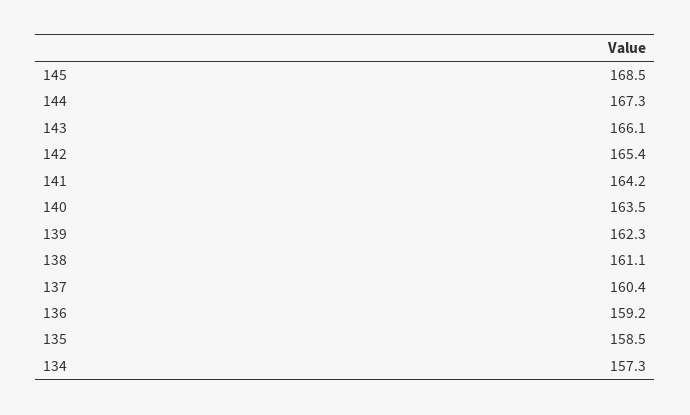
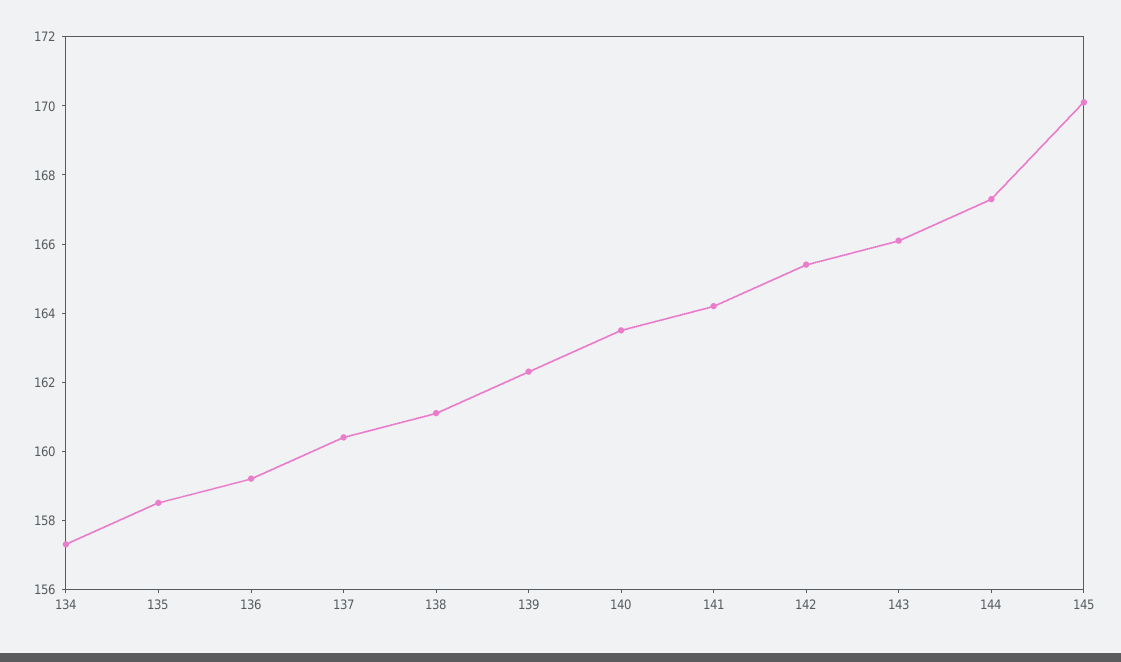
145: 168.5 -> 170

